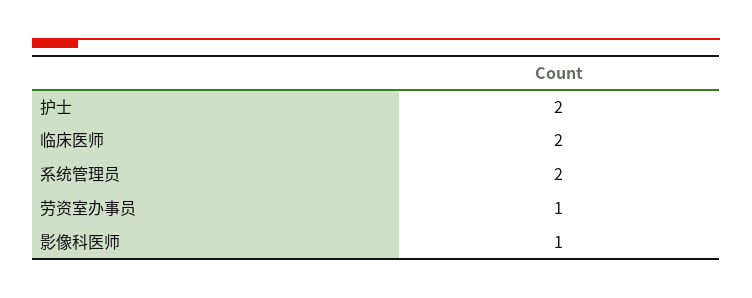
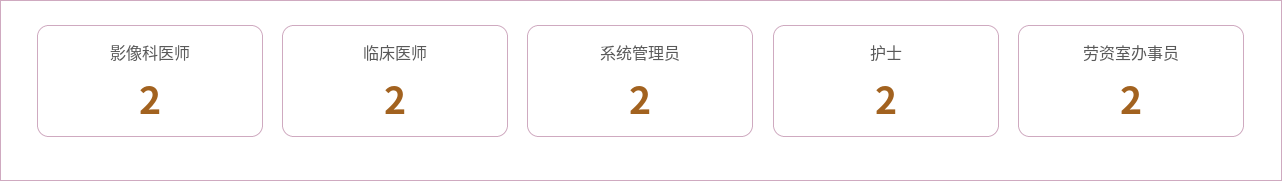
劳资室办事员: 1 -> 2
影像科医师: 1 -> 2

